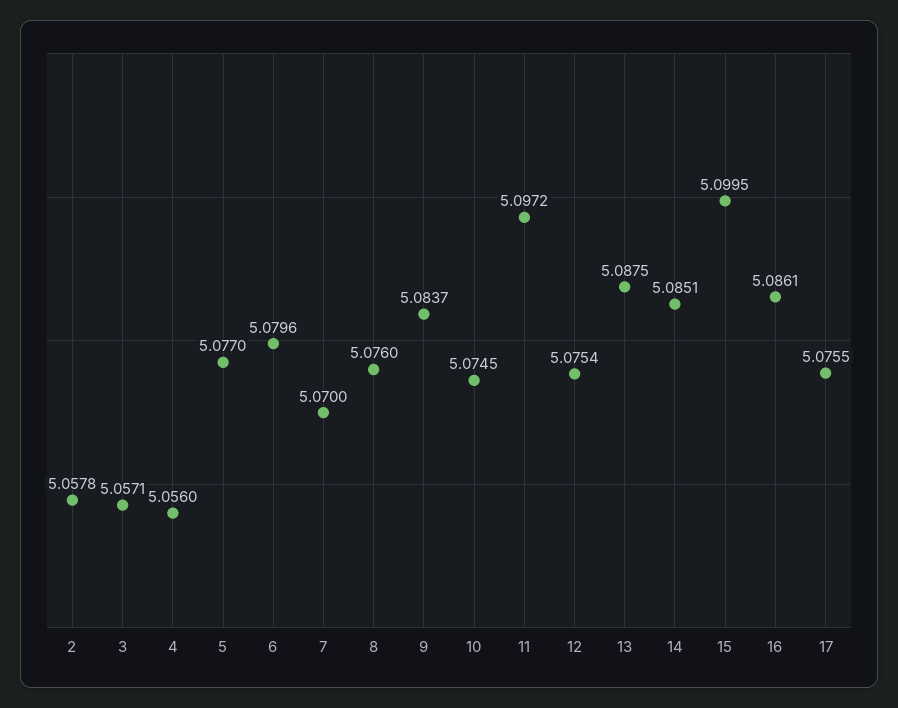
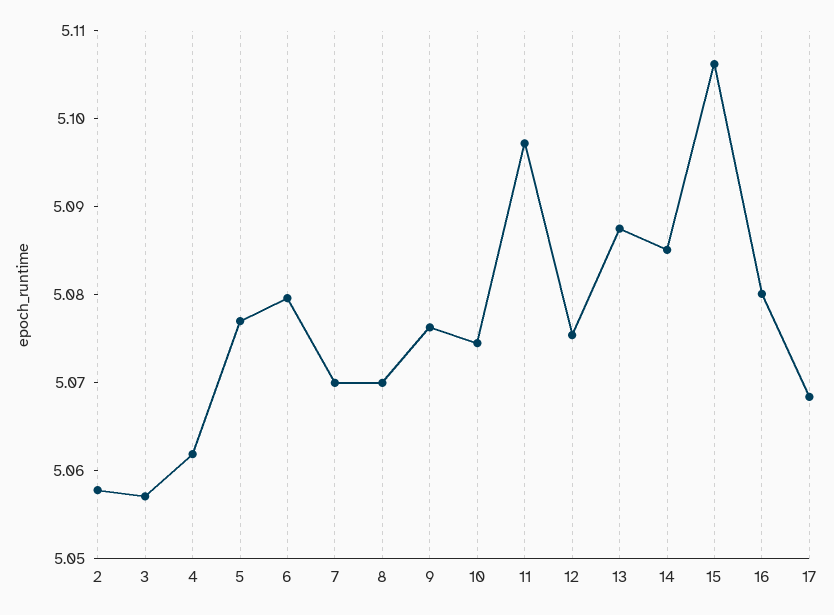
4: 5.056 -> 5.062
8: 5.076 -> 5.07
9: 5.0837 -> 5.076
15: 5.0995 -> 5.106
16: 5.0861 -> 5.08
17: 5.0755 -> 5.068

